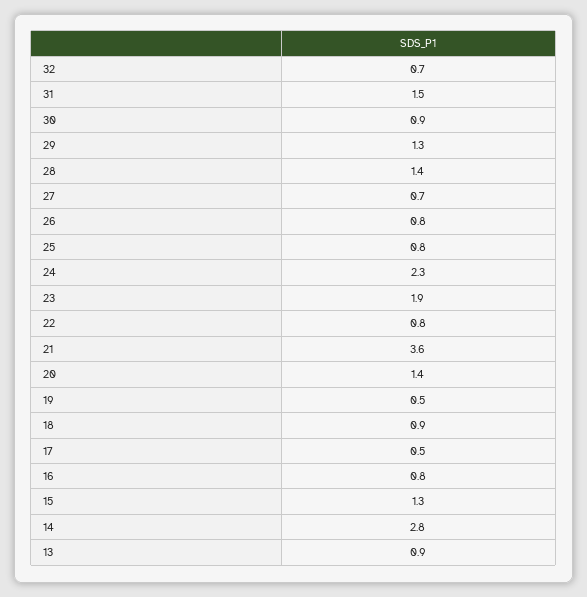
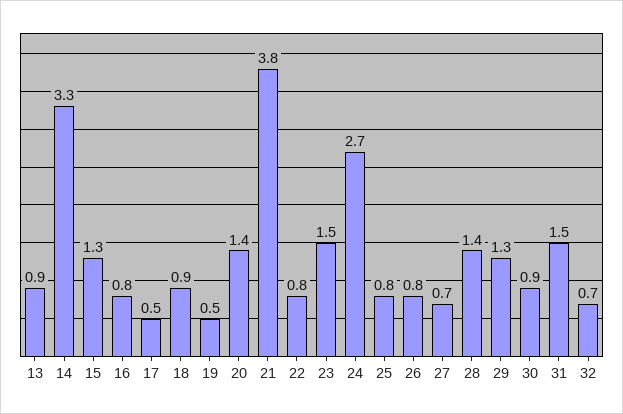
24: 2.3 -> 2.7
23: 1.9 -> 1.5
21: 3.6 -> 3.8
14: 2.8 -> 3.3

